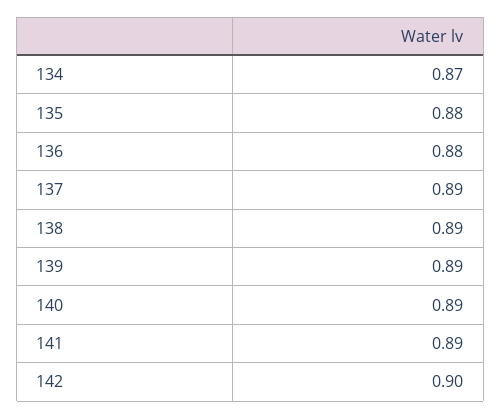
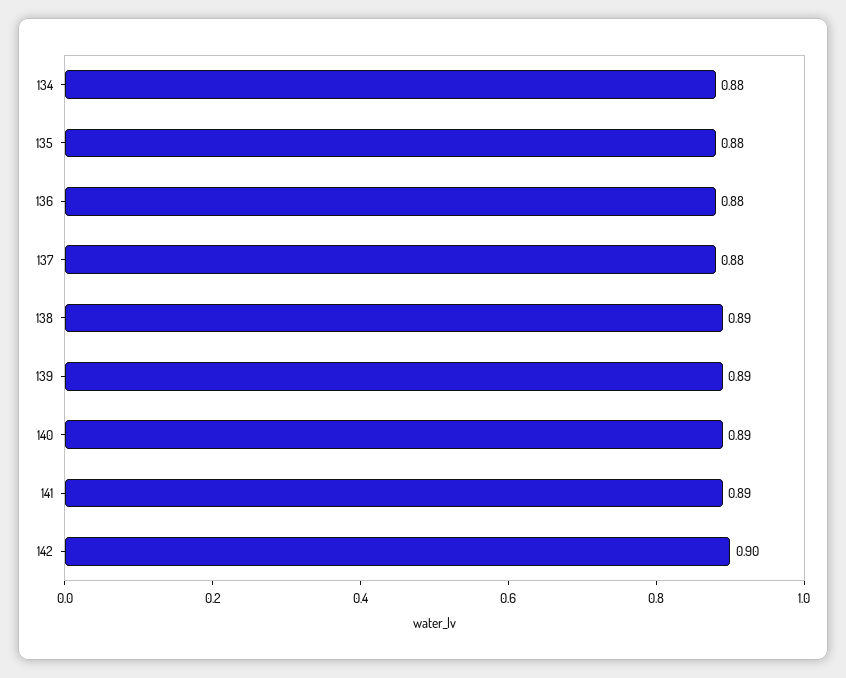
134: 0.87 -> 0.88
137: 0.89 -> 0.88

